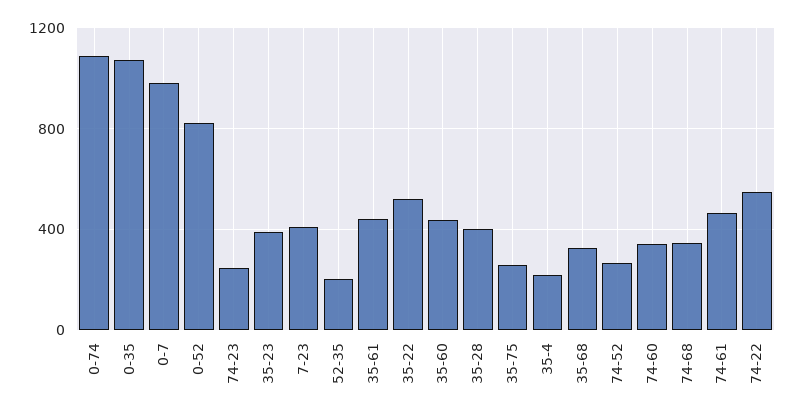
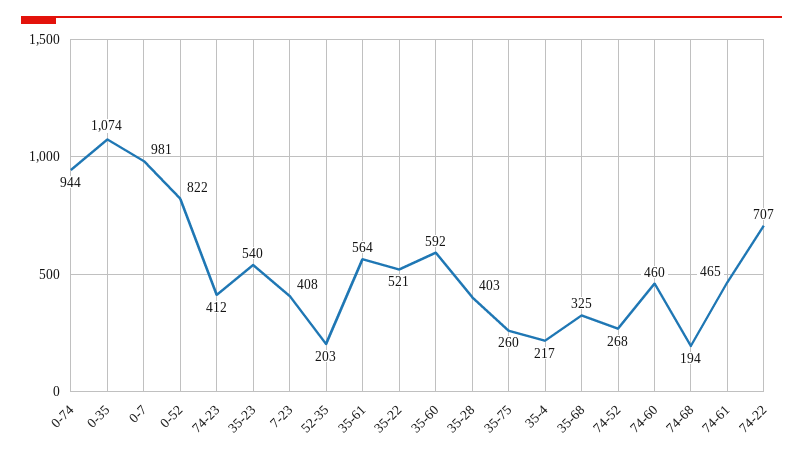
0-74: 1100 -> 944
74-23: 250 -> 412
35-23: 400 -> 540
35-61: 450 -> 564
35-60: 450 -> 592
74-60: 350 -> 460
74-68: 350 -> 194
74-22: 550 -> 707

